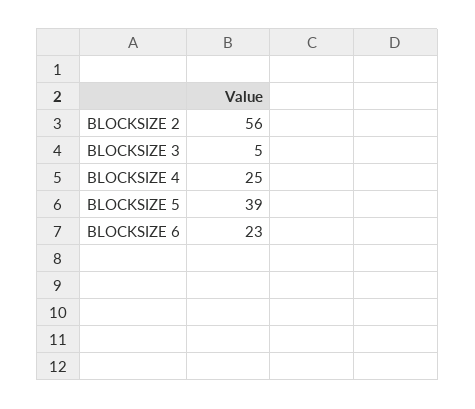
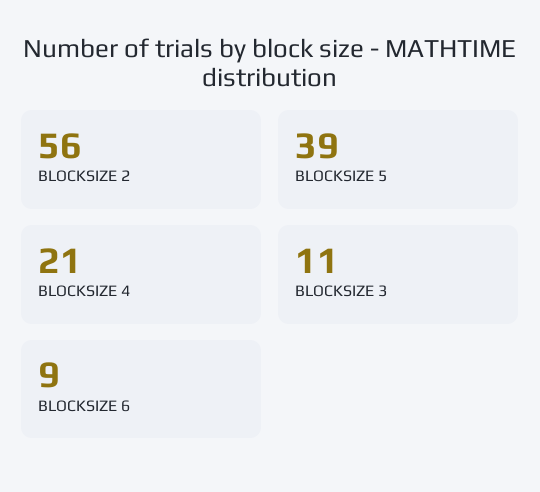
BLOCKSIZE 3: 5 -> 11
BLOCKSIZE 4: 25 -> 21
BLOCKSIZE 6: 23 -> 9

